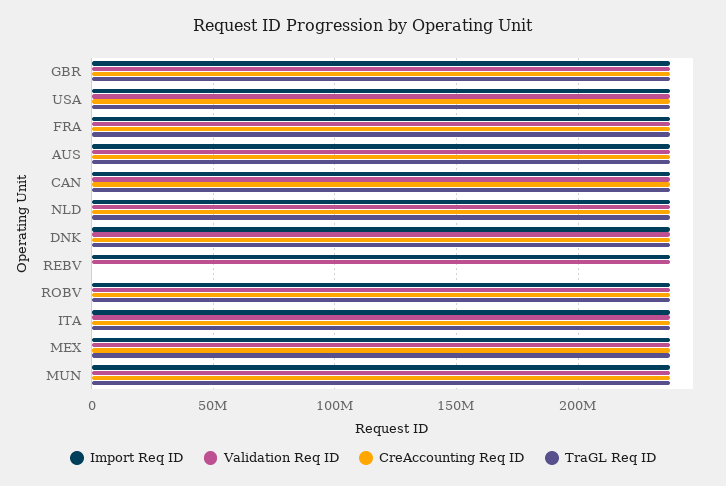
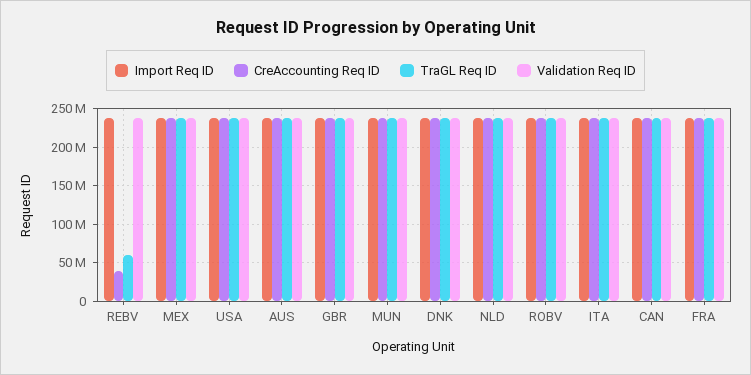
CreAccounting Req ID, REBV: 0 -> 40000000
TraGL Req ID, REBV: 0 -> 60000000

